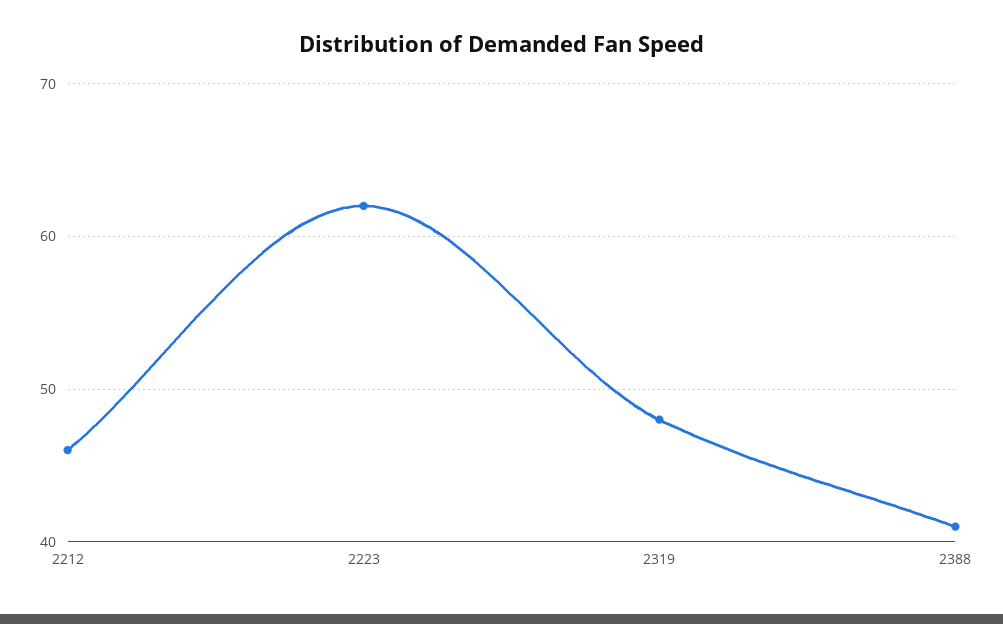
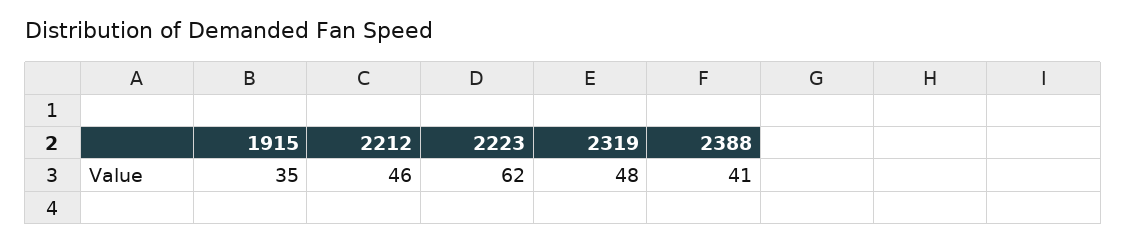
1915: none -> 35

